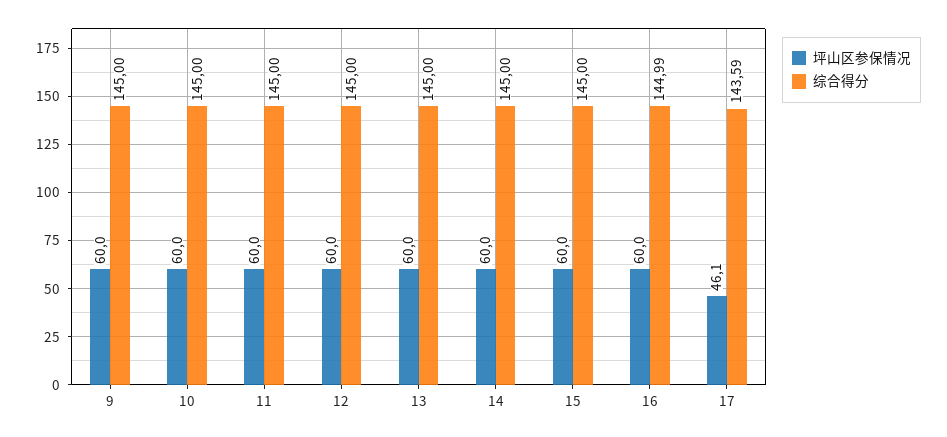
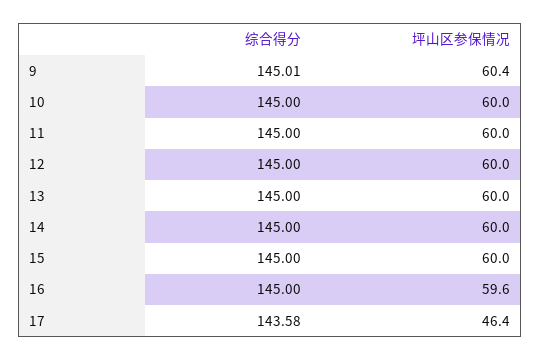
坪山区参保情况, 9: 60 -> 60.4
综合得分, 9: 145 -> 145.01
坪山区参保情况, 16: 60 -> 59.6
综合得分, 16: 144.99 -> 145
坪山区参保情况, 17: 46.1 -> 46.4
综合得分, 17: 143.59 -> 143.58

